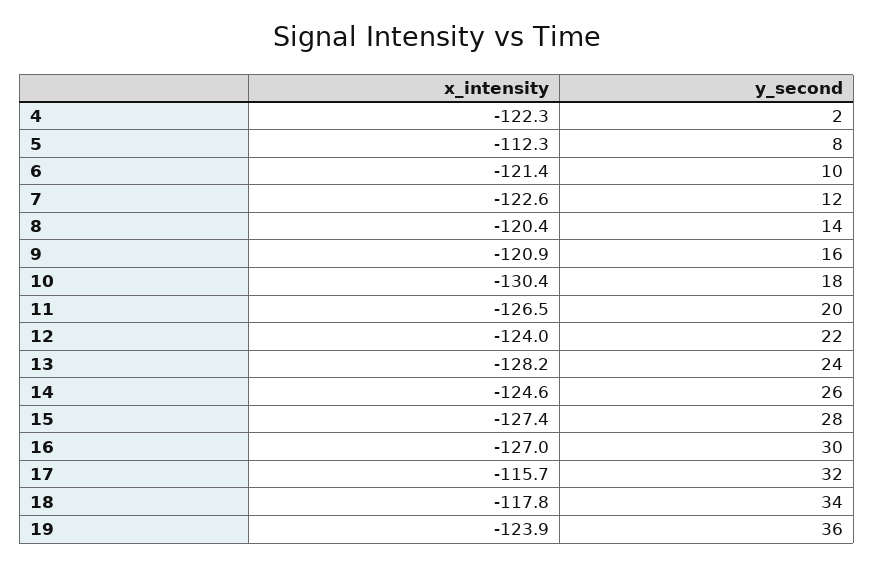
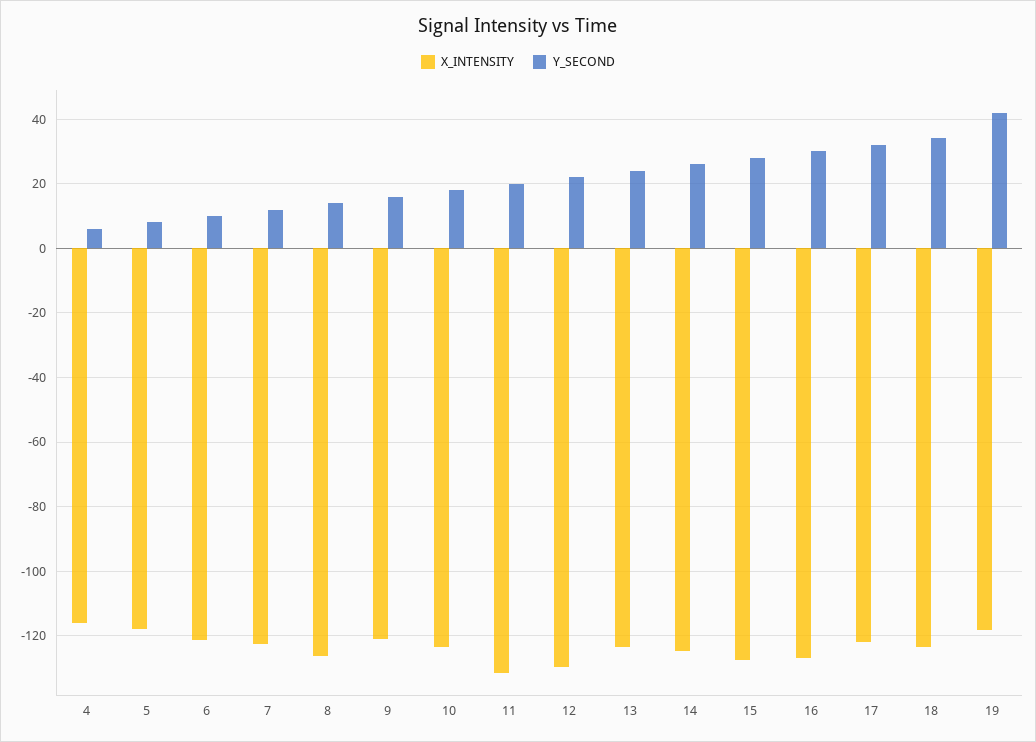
x_intensity, 4: -122.3 -> -116
y_second, 4: 2 -> 6
x_intensity, 5: -112.3 -> -118
x_intensity, 8: -120.4 -> -126
x_intensity, 10: -130.4 -> -124
x_intensity, 11: -126.5 -> -132
x_intensity, 12: -124 -> -130
x_intensity, 13: -128.2 -> -124
x_intensity, 17: -115.7 -> -122
x_intensity, 18: -117.8 -> -124
x_intensity, 19: -123.9 -> -118
y_second, 19: 36 -> 42

